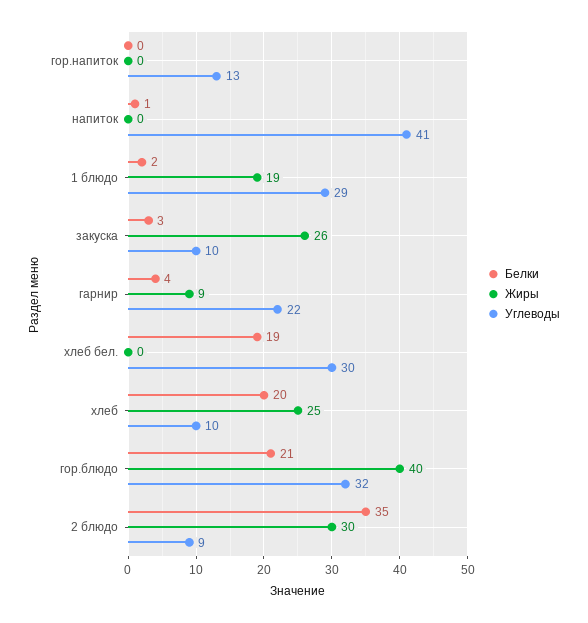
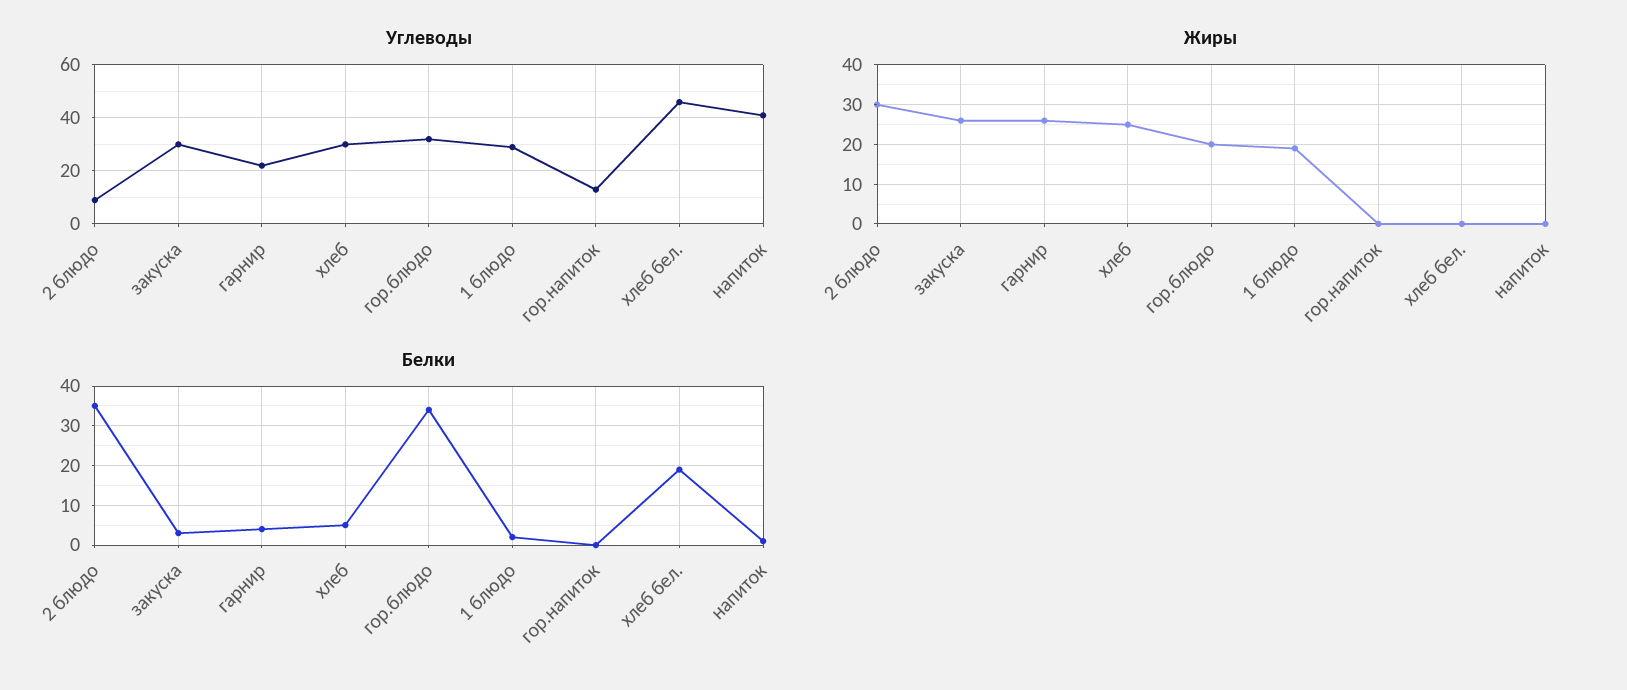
Углеводы, закуска: 10 -> 30
Жиры, гарнир: 9 -> 25
Углеводы, хлеб бел.: 30 -> 45
Белки, хлеб: 20 -> 5
Углеводы, хлеб: 10 -> 30
Белки, гор.блюдо: 21 -> 35
Жиры, гор.блюдо: 40 -> 20

